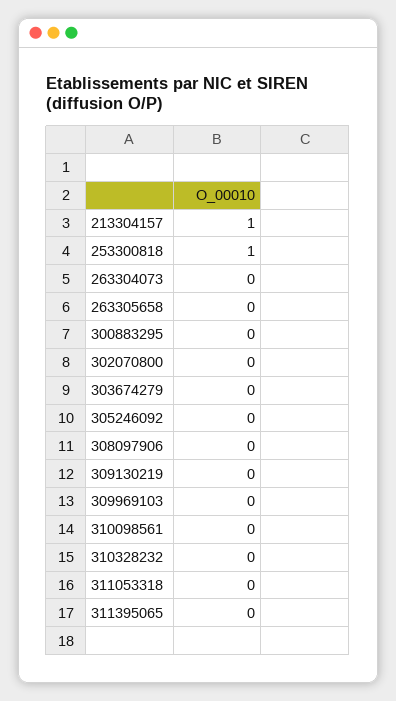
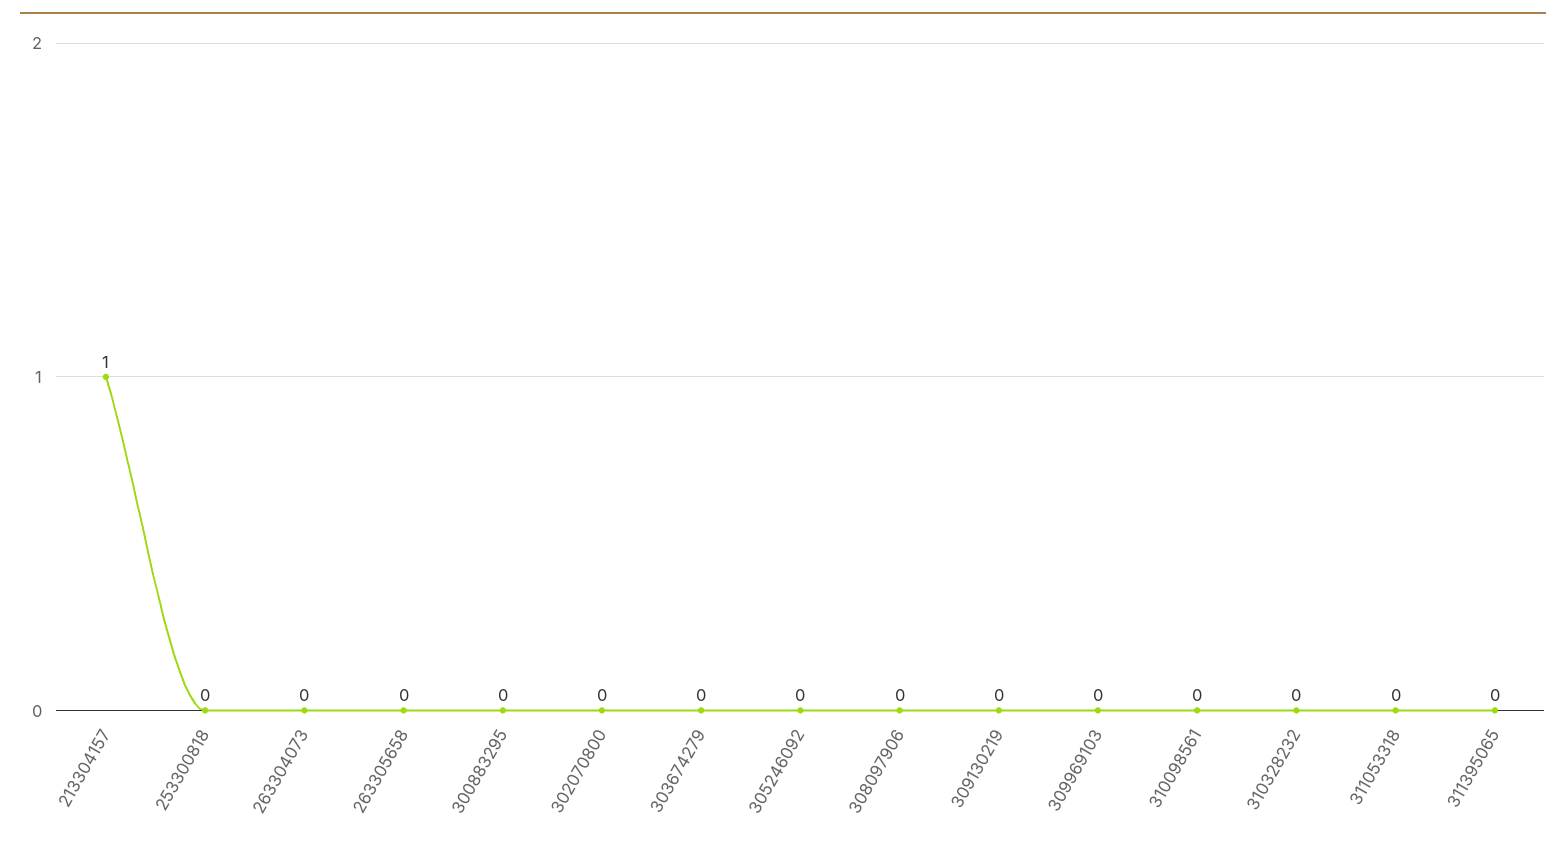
253300818: 1 -> 0

